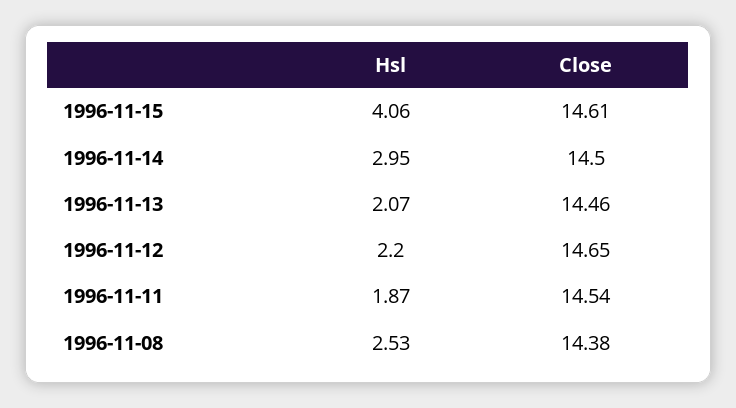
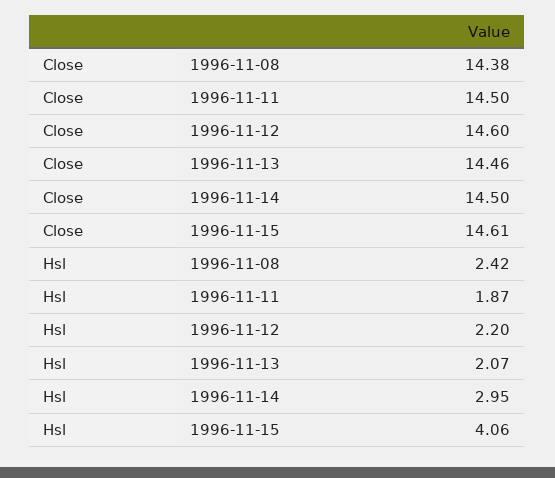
Close, 1996-11-12: 14.65 -> 14.6
Close, 1996-11-11: 14.54 -> 14.5
Hsl, 1996-11-08: 2.53 -> 2.42

